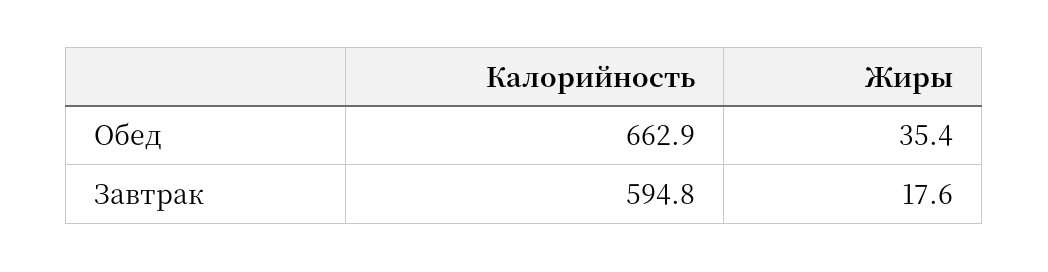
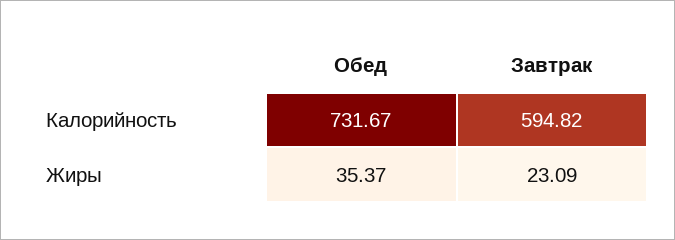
Калорийность, Обед: 662.9 -> 731.67
Жиры, Завтрак: 17.6 -> 23.09

